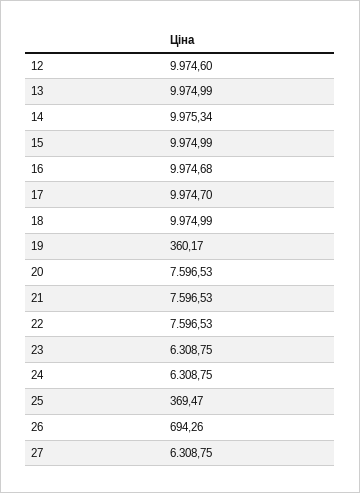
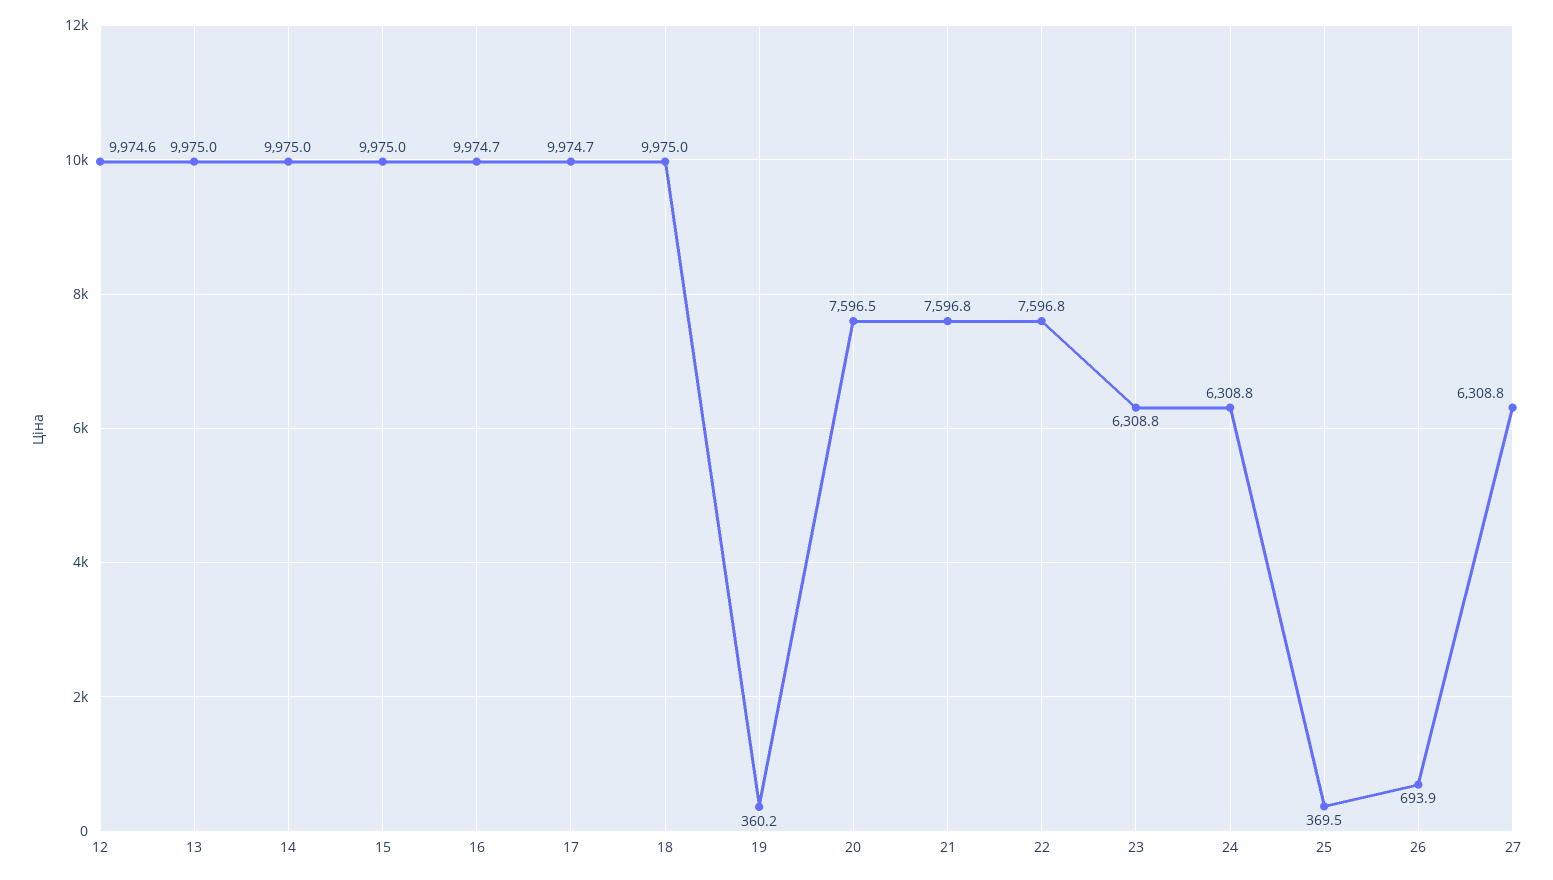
14: 9975.34 -> 9975
21: 7596.53 -> 7596.8
22: 7596.53 -> 7596.8
26: 694.26 -> 693.9

